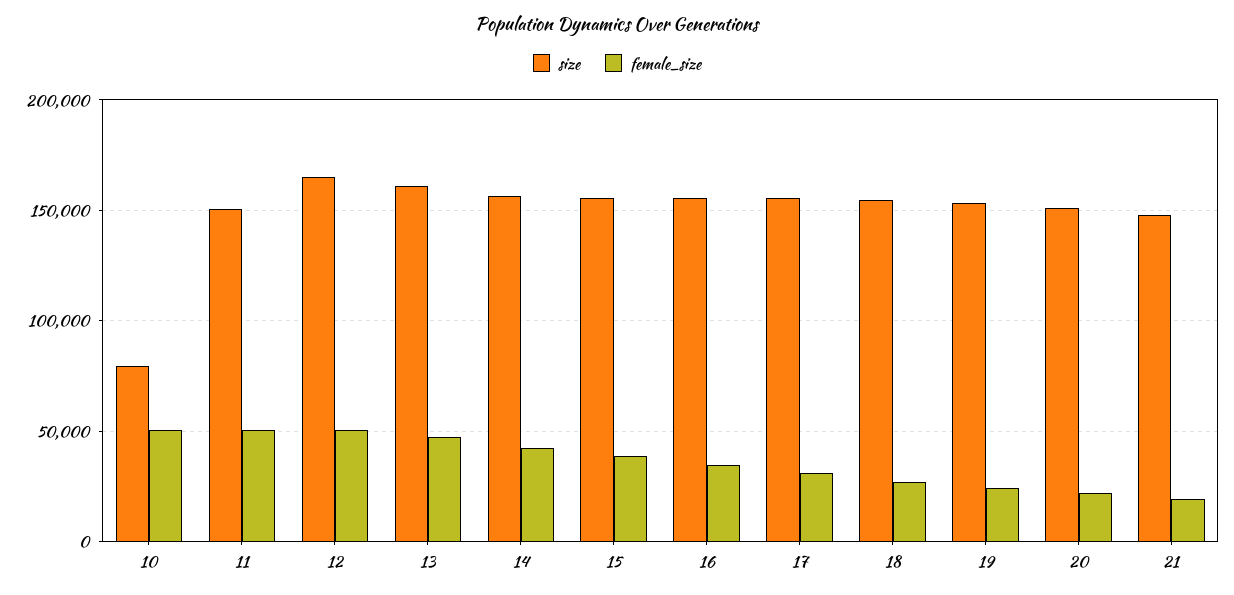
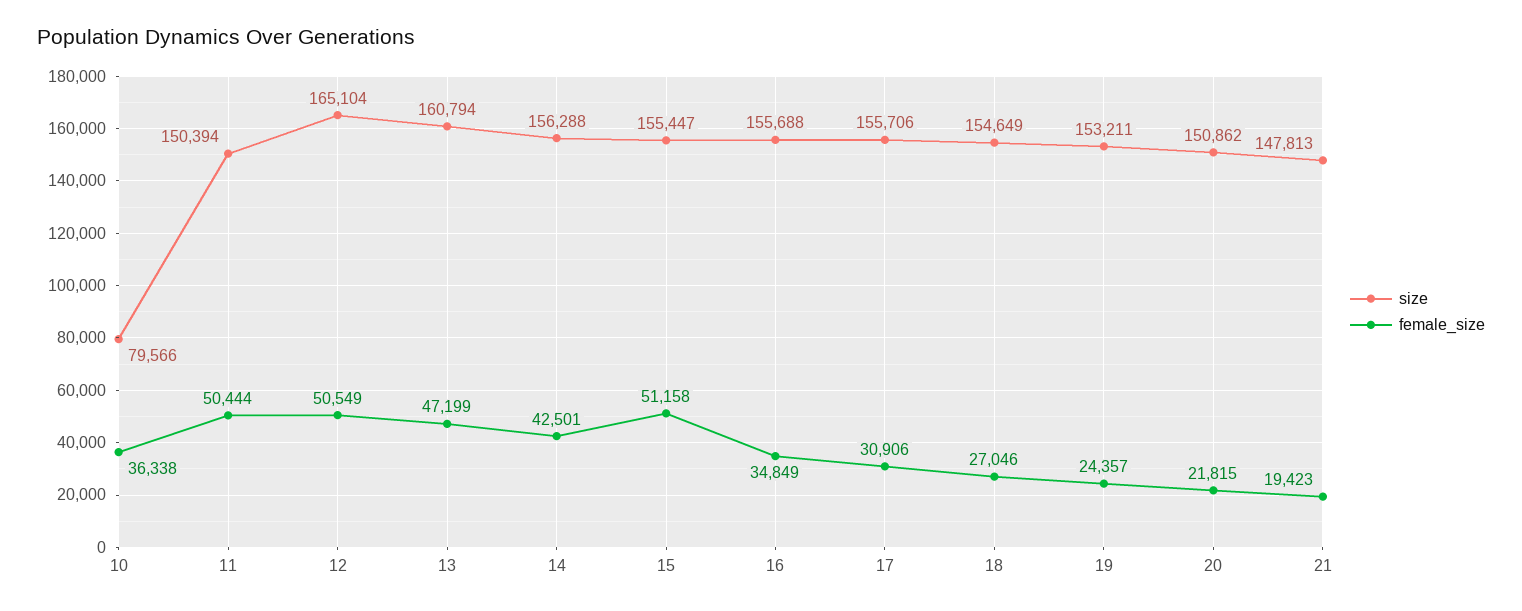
female_size, 10: 50000 -> 36338
female_size, 15: 40000 -> 51158

